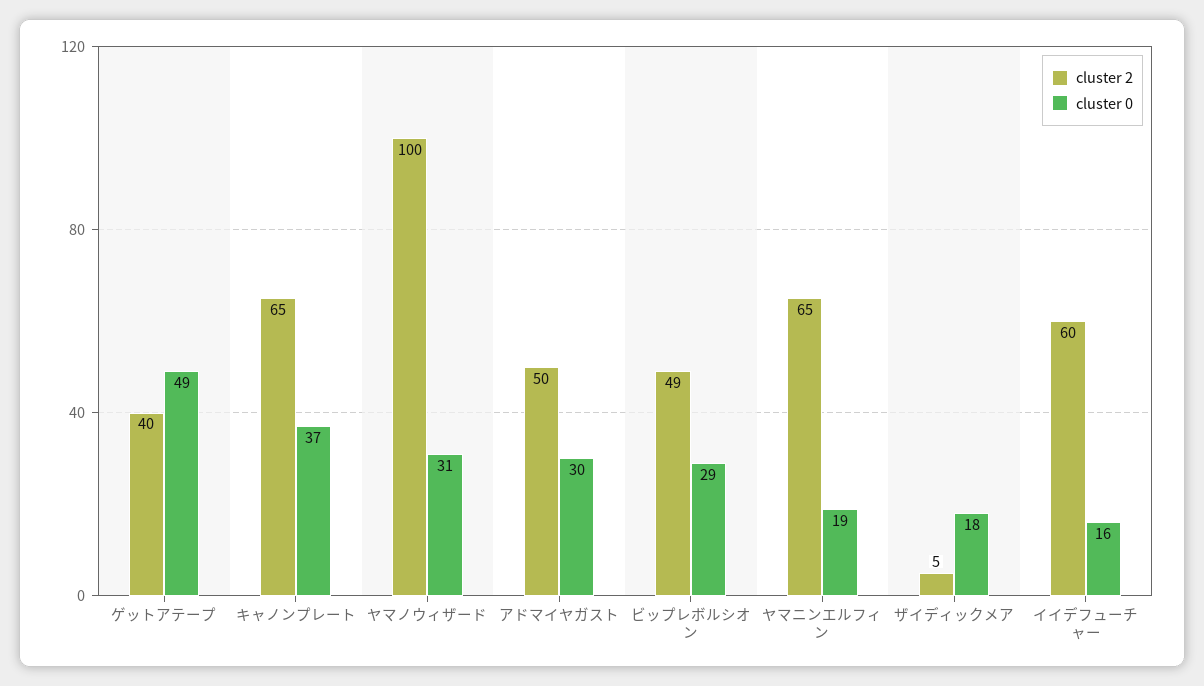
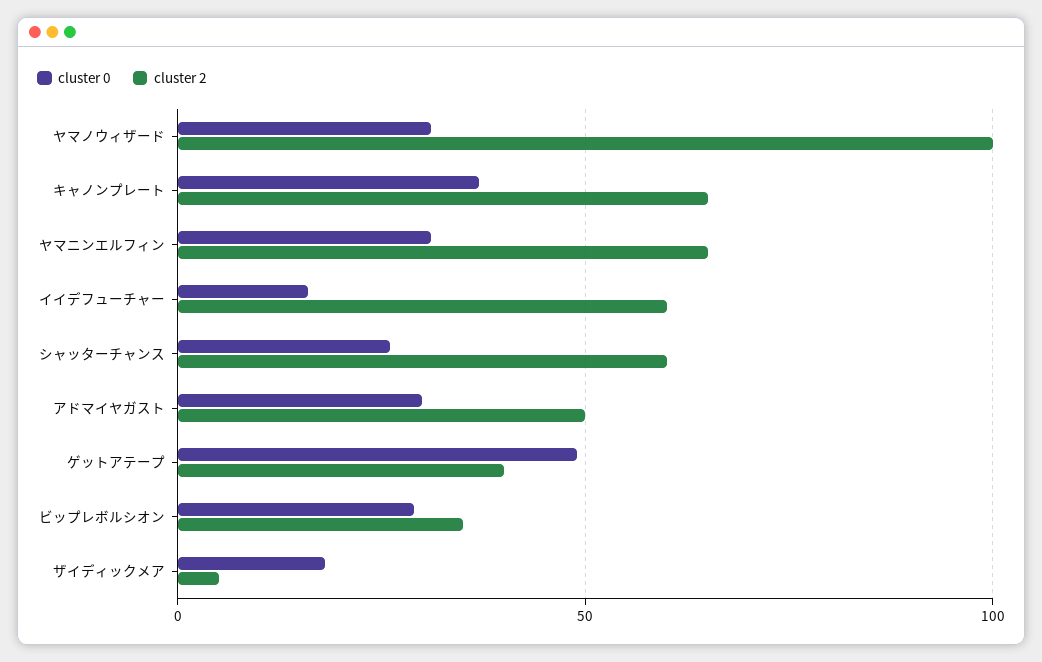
cluster 2, ビップレボルシオン: 49 -> 35
cluster 0, ヤマニンエルフィン: 19 -> 30
cluster 0, シャッターチャンス: none -> 25
cluster 2, シャッターチャンス: none -> 60

